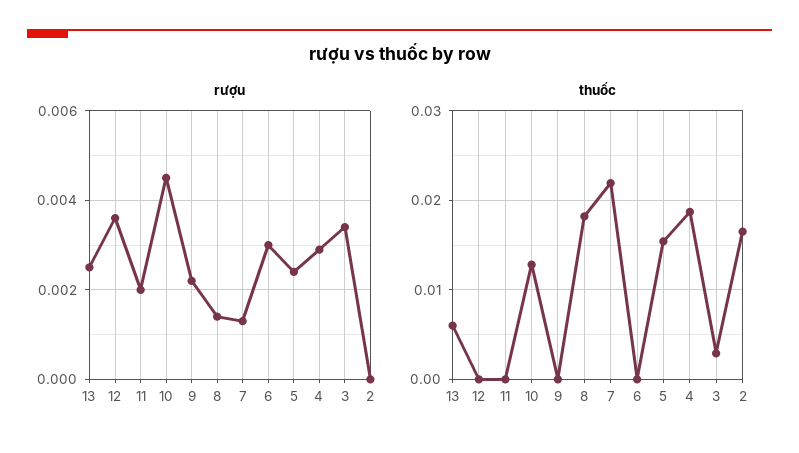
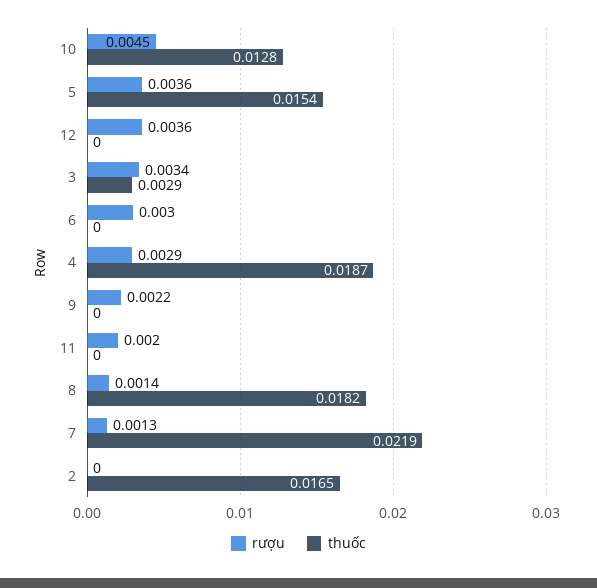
rượu, 13: 0.0025 -> none
rượu, 5: 0.0025 -> 0.0036
thuốc, 13: 0.006 -> none

